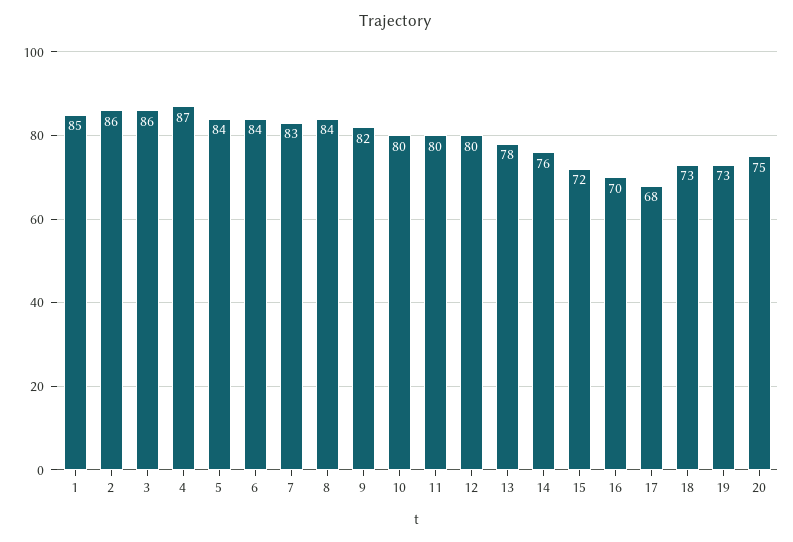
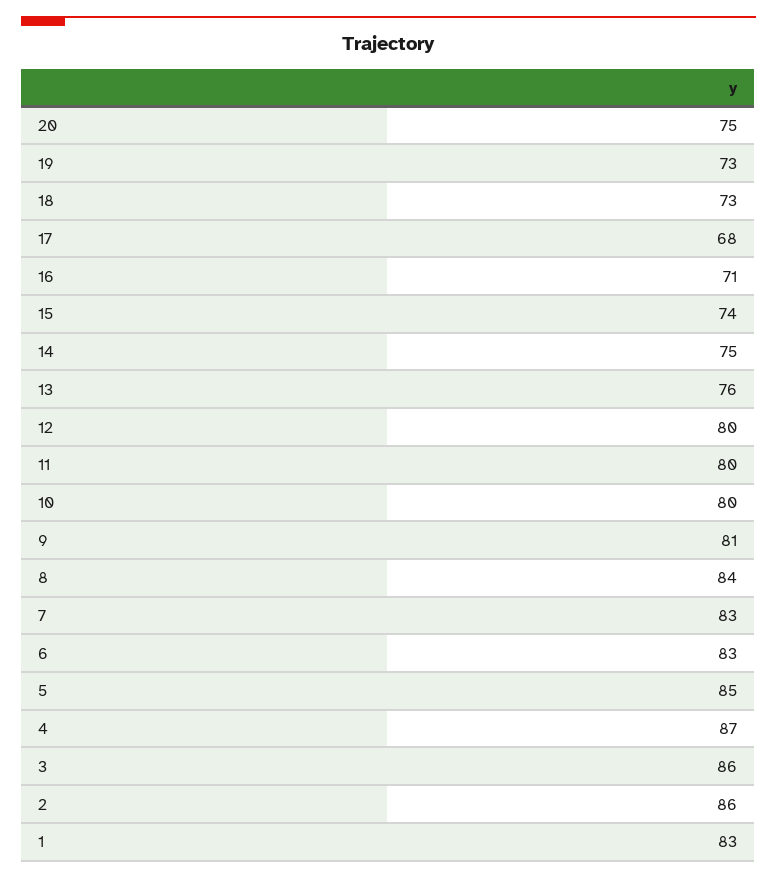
1: 85 -> 83
5: 84 -> 85
6: 84 -> 83
9: 82 -> 81
13: 78 -> 76
14: 76 -> 75
15: 72 -> 74
16: 70 -> 71

